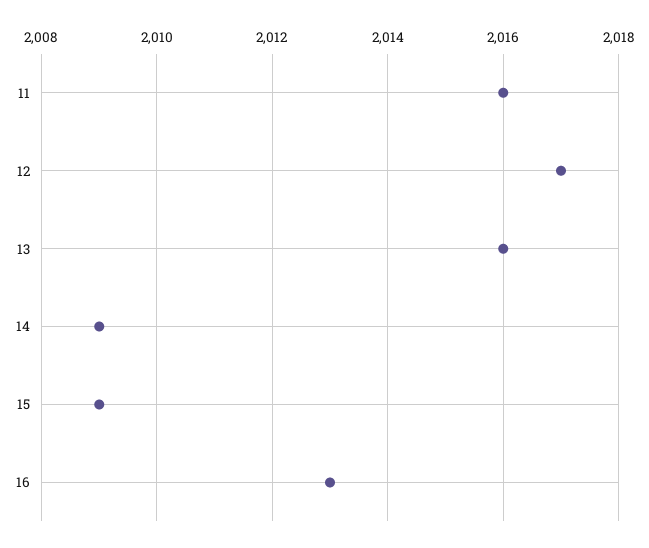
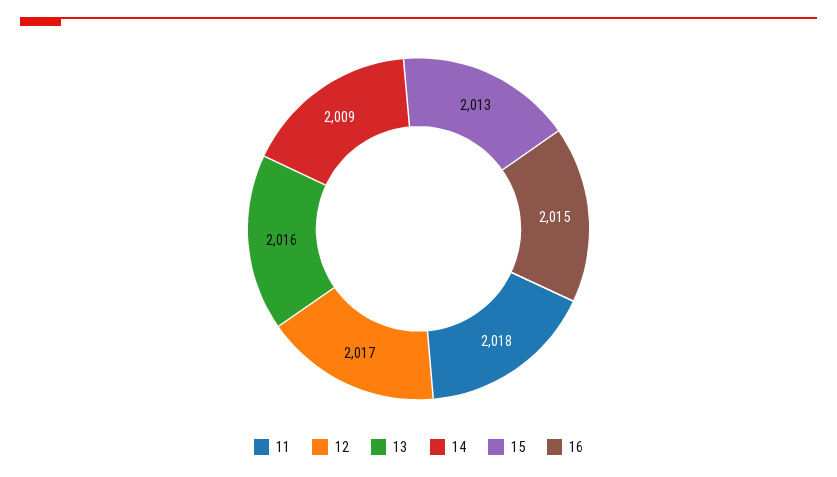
11: 2016 -> 2018
15: 2009 -> 2013
16: 2013 -> 2015

